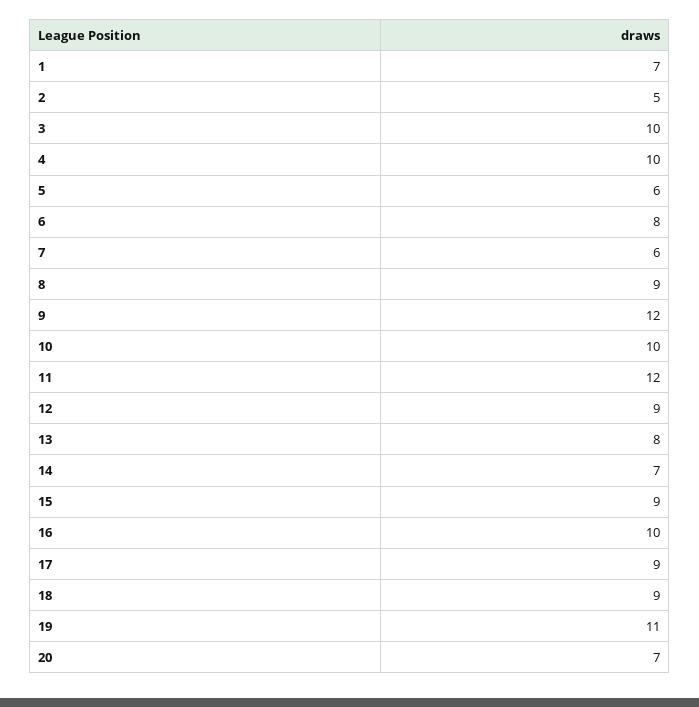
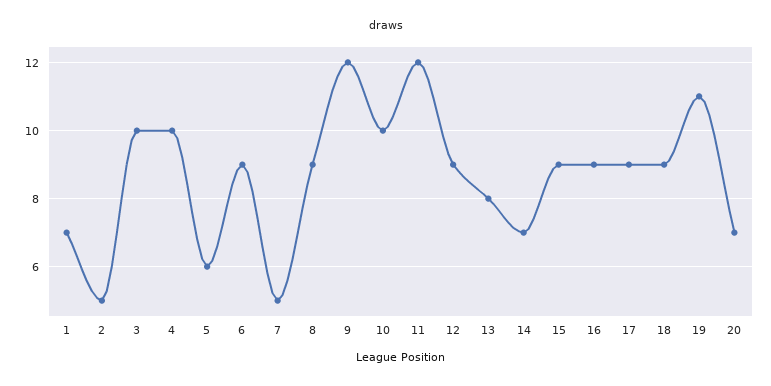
6: 8 -> 9
7: 6 -> 5
16: 10 -> 9

